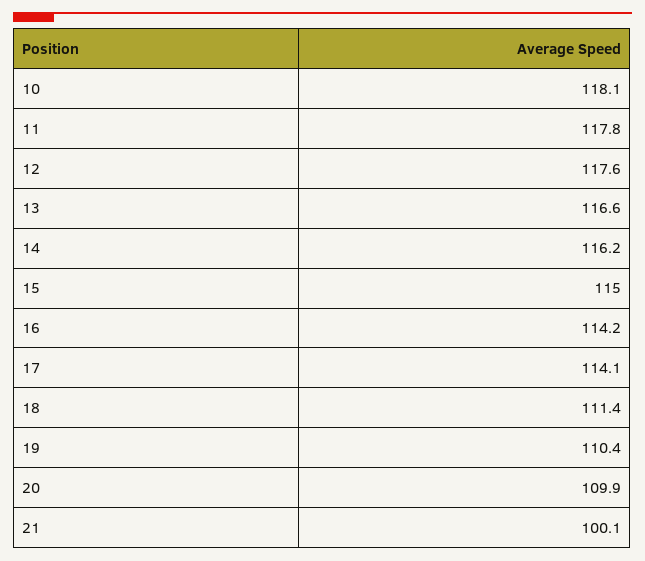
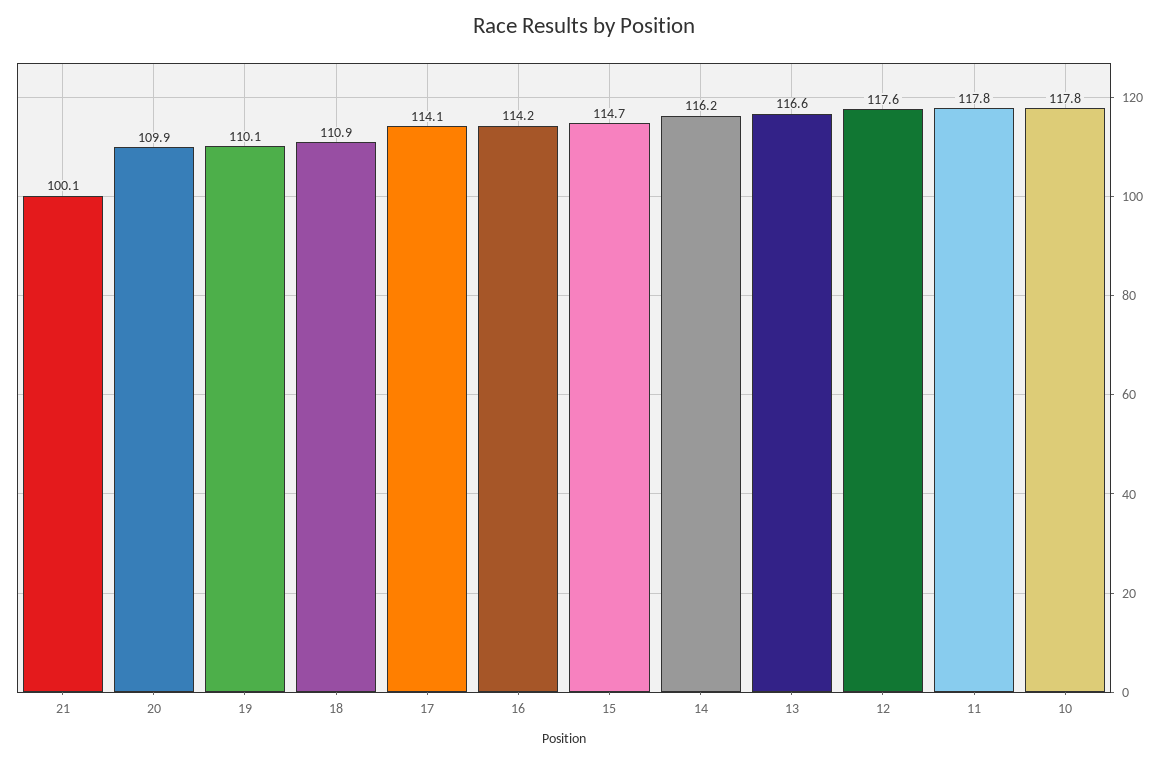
10: 118.1 -> 117.8
15: 115 -> 114.7
18: 111.4 -> 110.9
19: 110.4 -> 110.1

